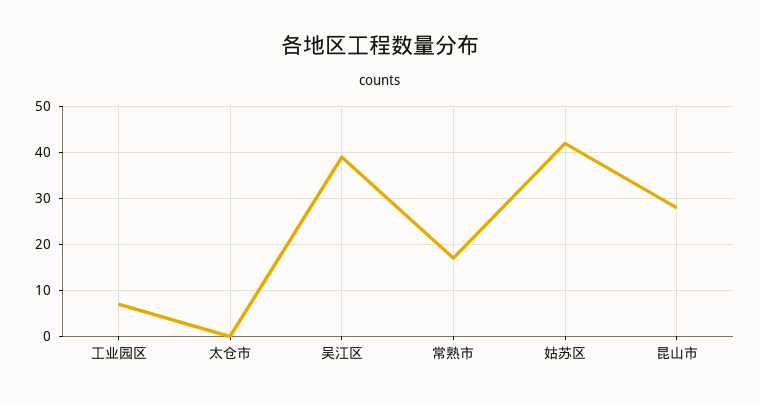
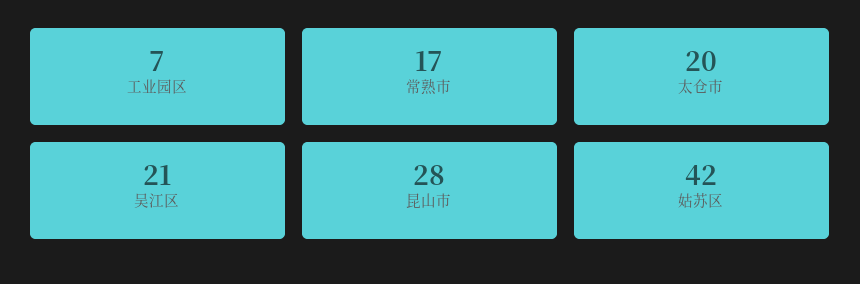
太仓市: 0 -> 20
吴江区: 40 -> 21

